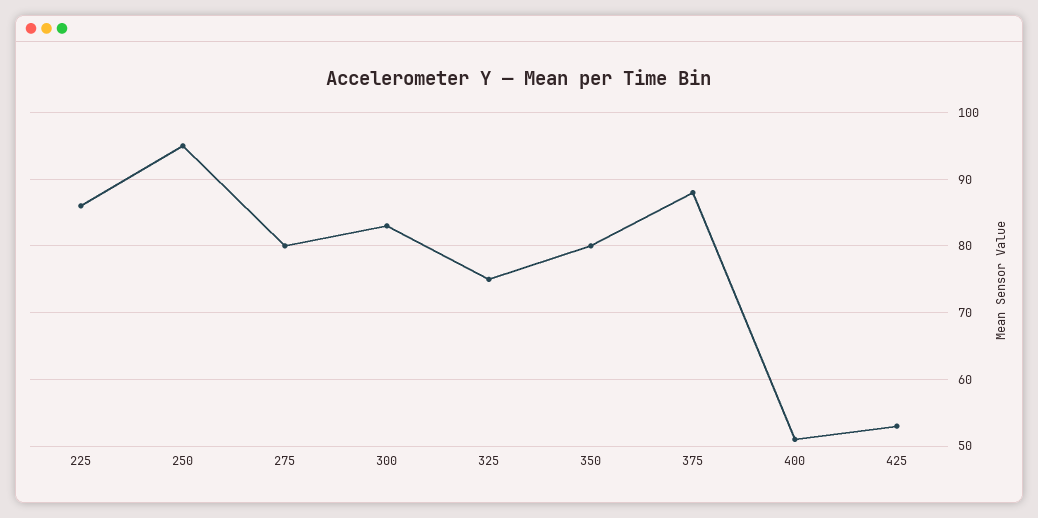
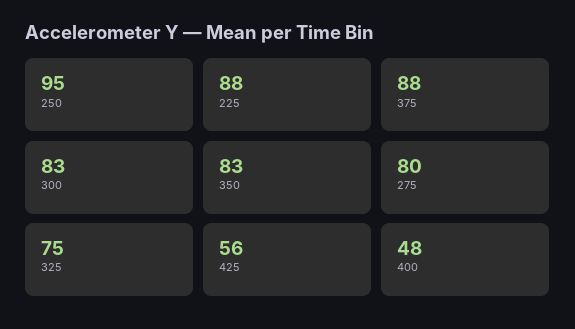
225: 86 -> 88
350: 80 -> 83
400: 51 -> 48
425: 53 -> 56

